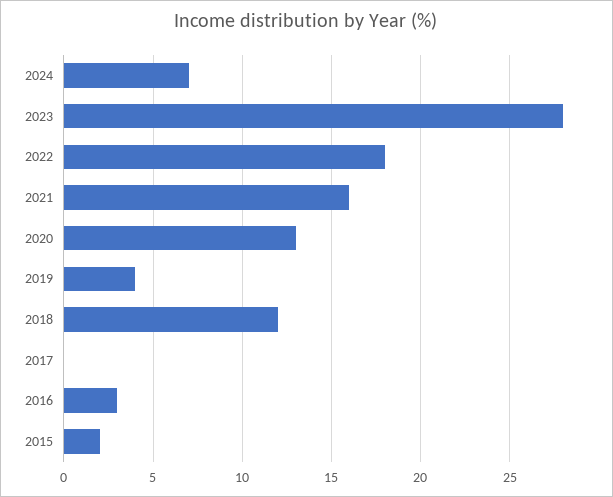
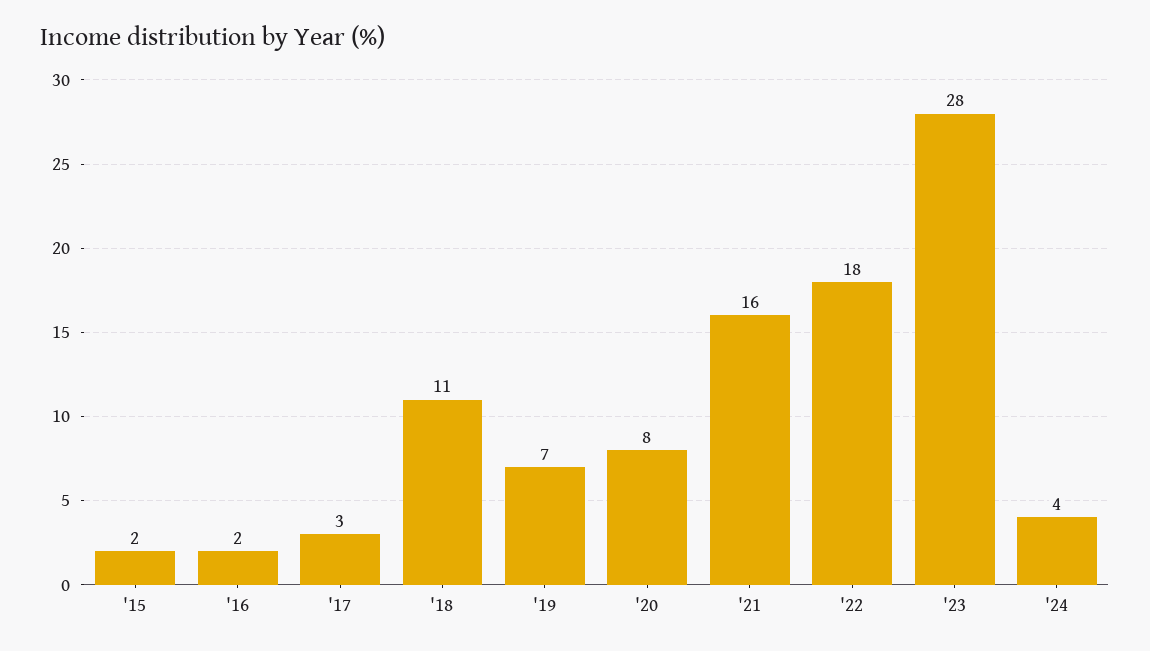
2024: 7 -> 4
2020: 13 -> 8
2019: 4 -> 7
2018: 12 -> 11
2017: 0 -> 3
2016: 3 -> 2

